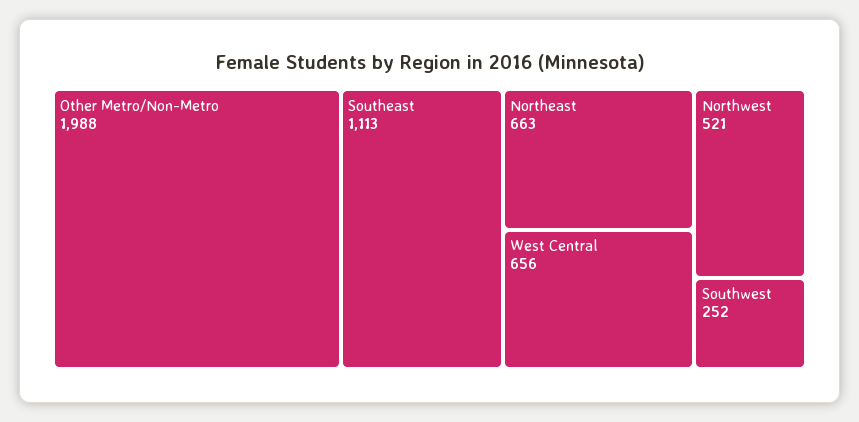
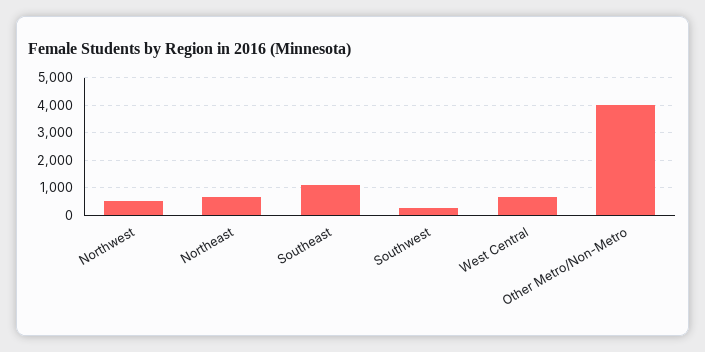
Other Metro/Non-Metro: 1988 -> 4000

